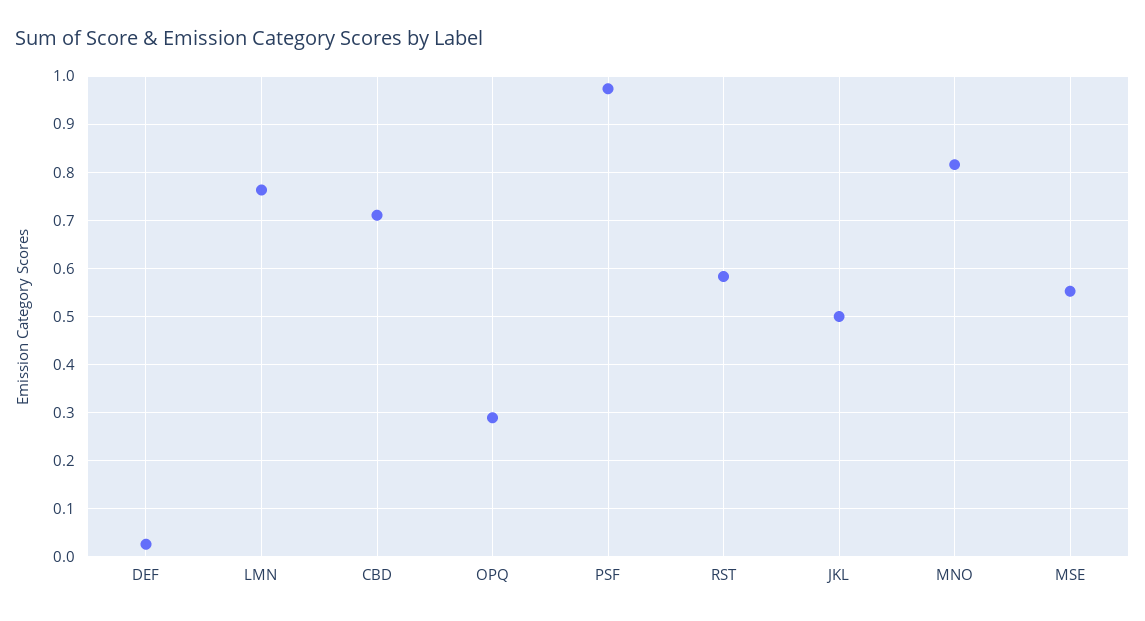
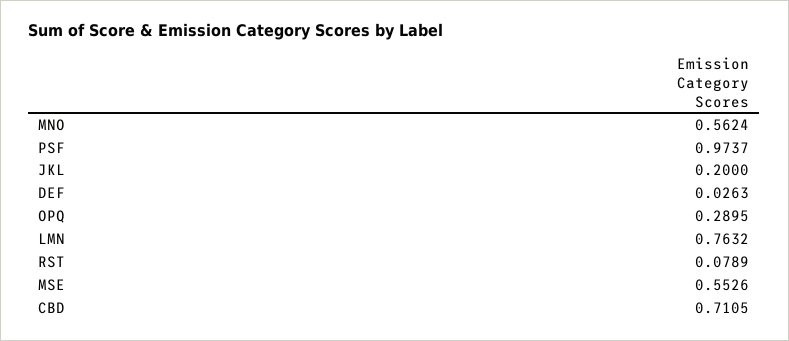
RST: 0.58 -> 0.0789
JKL: 0.5 -> 0.2
MNO: 0.82 -> 0.5624

